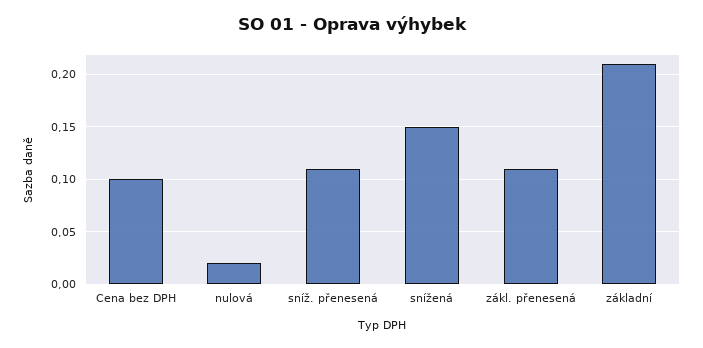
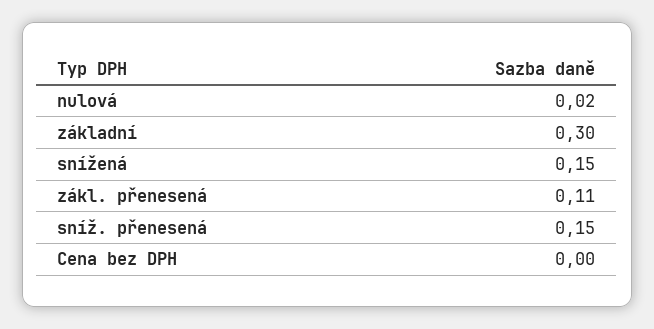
Cena bez DPH: 0.1 -> 0
sníž. přenesená: 0.11 -> 0.15
základní: 0.21 -> 0.3

